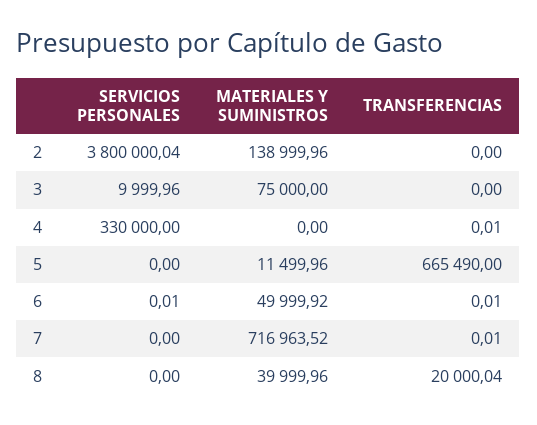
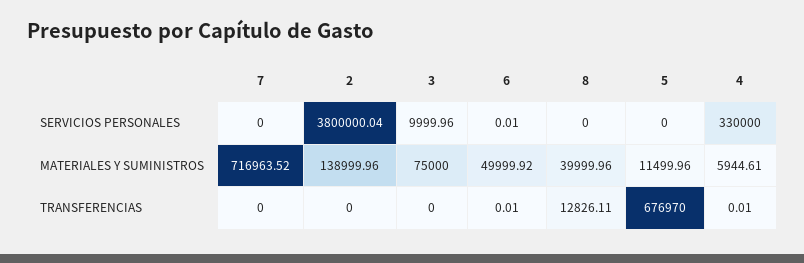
MATERIALES Y SUMINISTROS, 4: 0 -> 5944.61
TRANSFERENCIAS, 5: 665490 -> 676970
TRANSFERENCIAS, 7: 0.01 -> 0
TRANSFERENCIAS, 8: 20000.04 -> 12826.11

